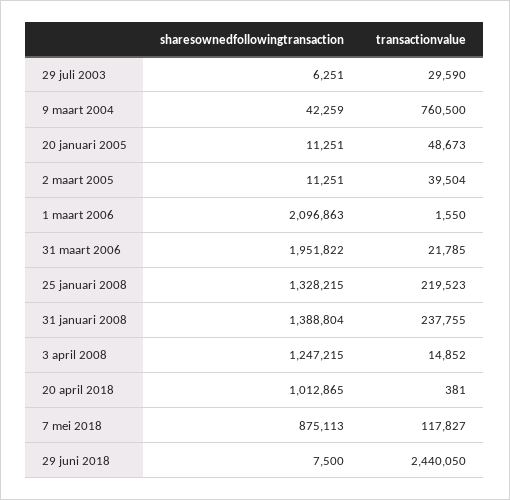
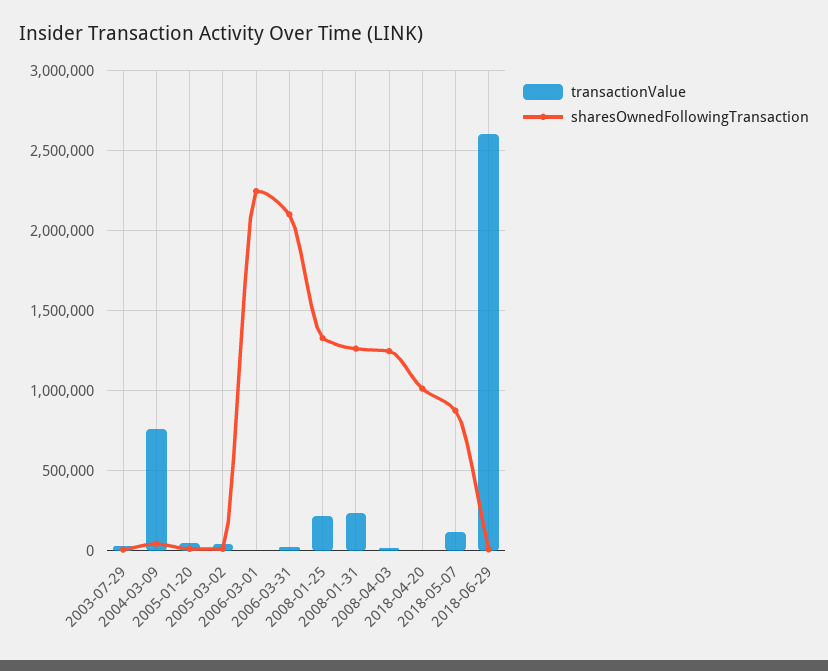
sharesownedfollowingtransaction, 1 maart 2006: 2096863 -> 2250000
sharesownedfollowingtransaction, 31 maart 2006: 1951822 -> 2100000
sharesownedfollowingtransaction, 31 januari 2008: 1388804 -> 1250000
transactionvalue, 29 juni 2018: 2440050 -> 2600000

